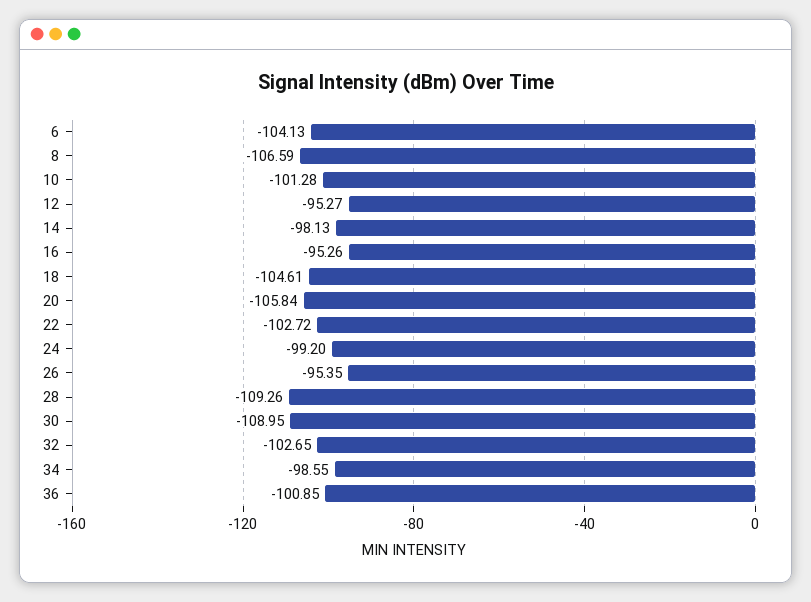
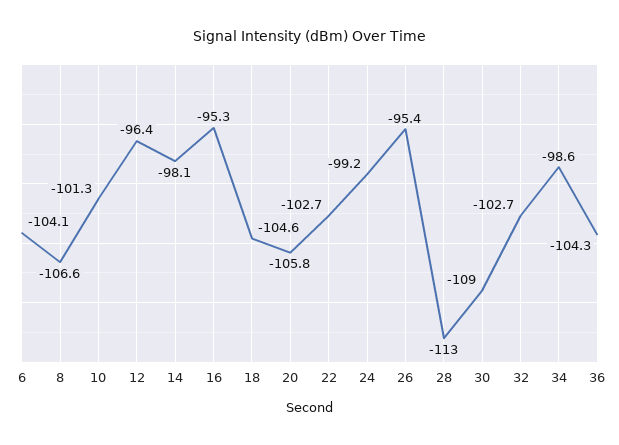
12: -95.27 -> -96.4
28: -109.26 -> -113
36: -100.85 -> -104.3

